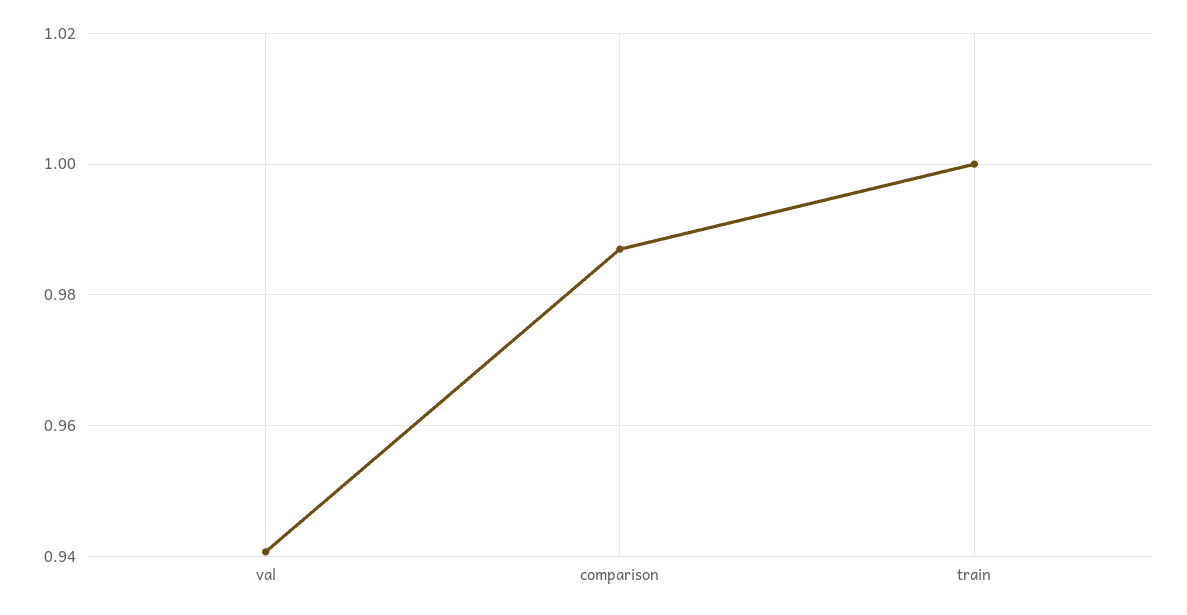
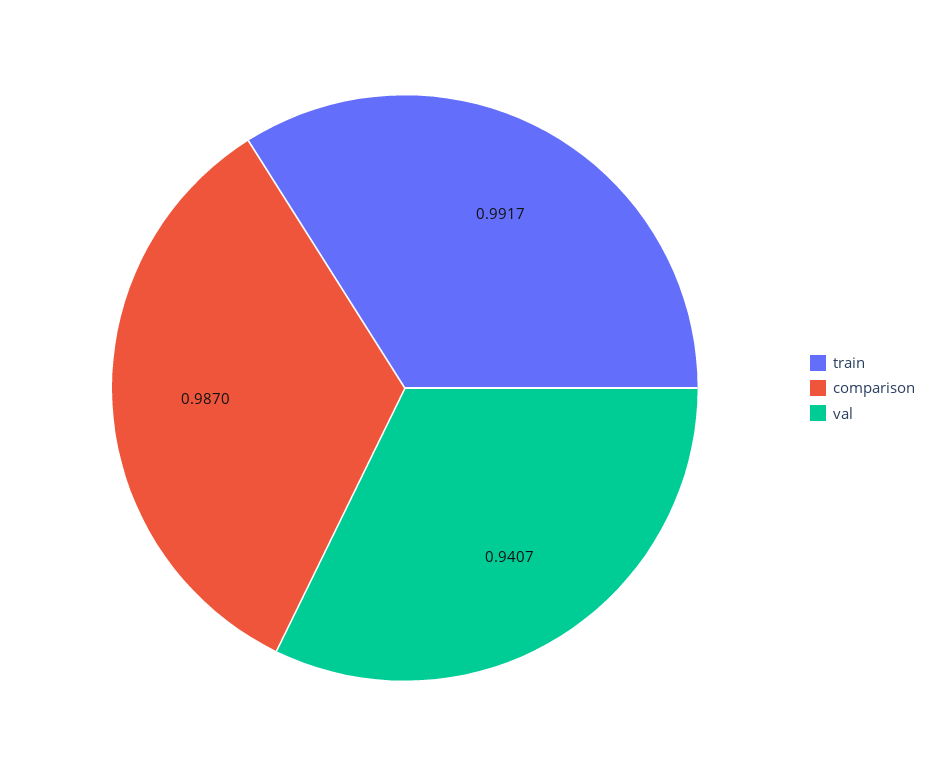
train: 1 -> 0.9917

